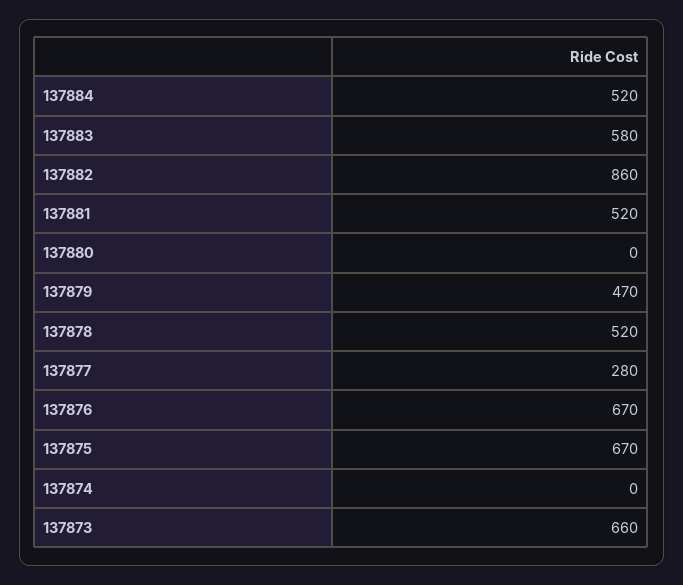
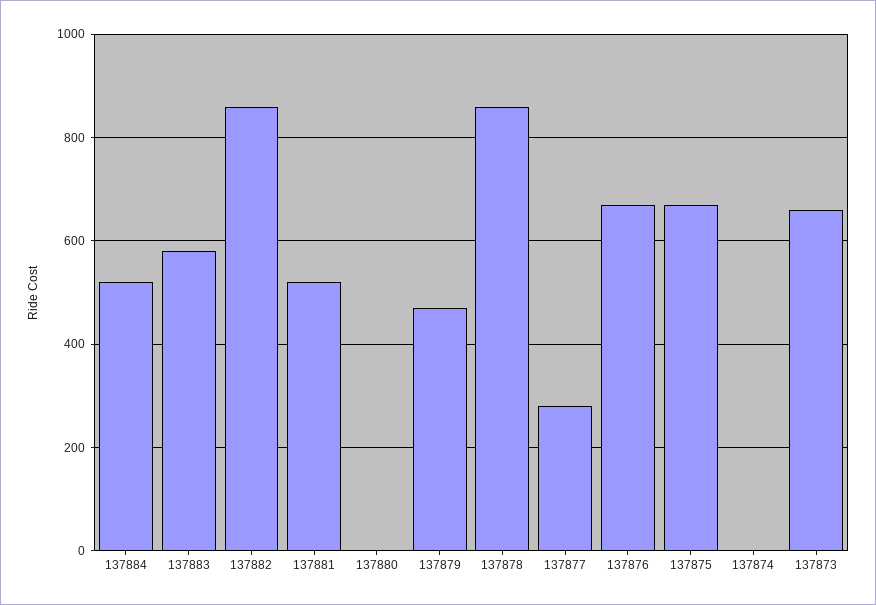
137878: 520 -> 860

